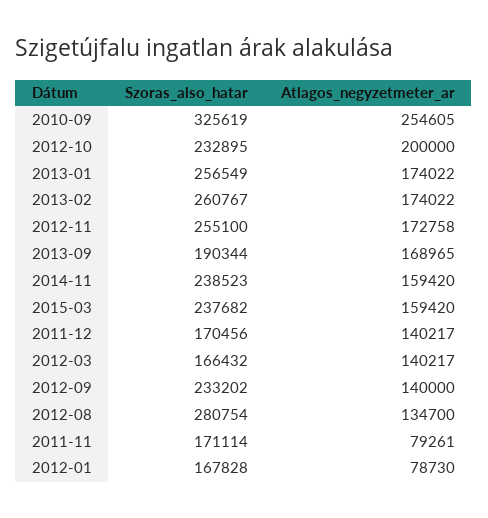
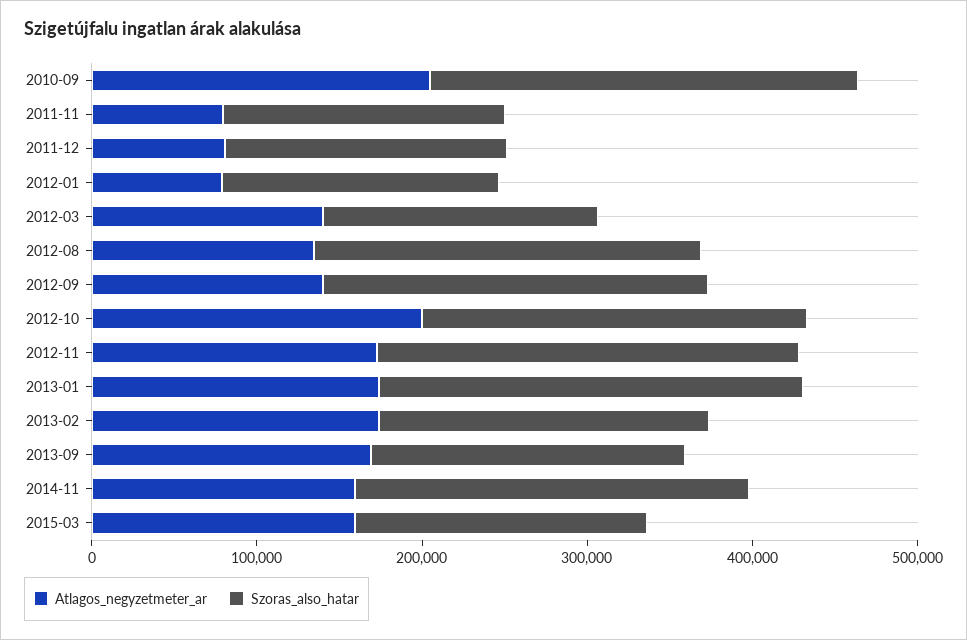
Szoras_also_hatar, 2010-09: 325619 -> 260000
Atlagos_negyzetmeter_ar, 2010-09: 254605 -> 200000
Szoras_also_hatar, 2013-02: 260767 -> 200000
Szoras_also_hatar, 2015-03: 237682 -> 180000
Atlagos_negyzetmeter_ar, 2011-12: 140217 -> 80000
Szoras_also_hatar, 2012-08: 280754 -> 240000

